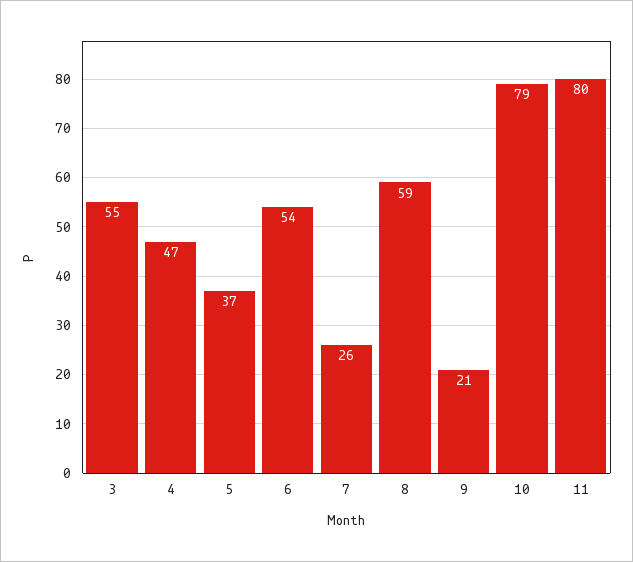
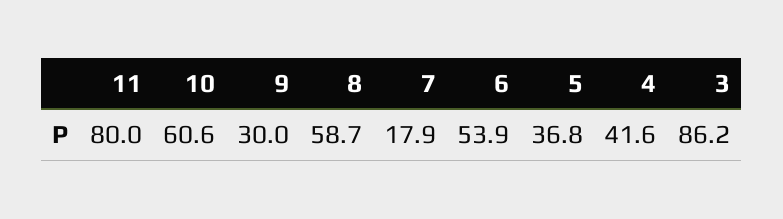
3: 55 -> 86.2
4: 47 -> 41.6
7: 26 -> 17.9
9: 21 -> 30
10: 79 -> 60.6

